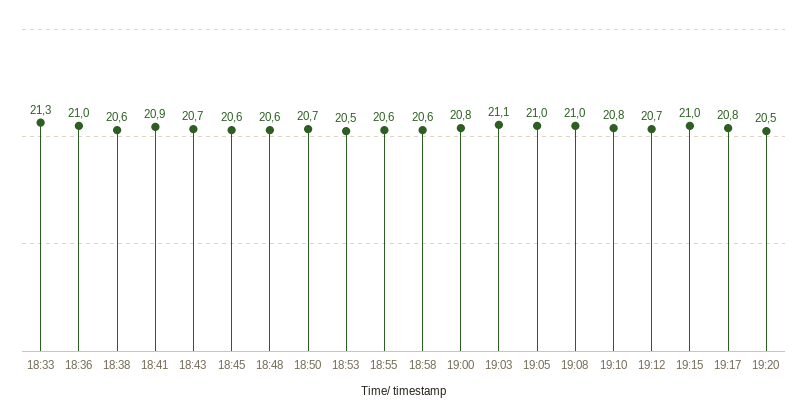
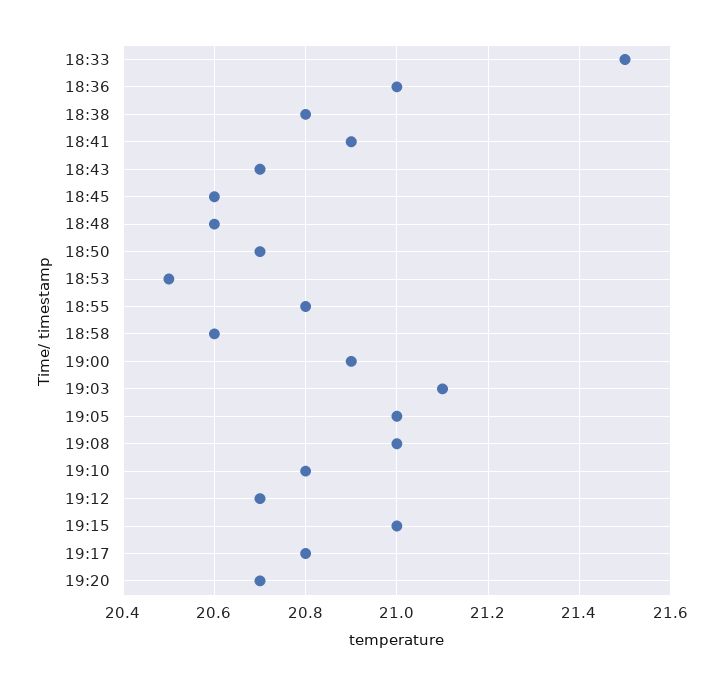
18:33: 21.3 -> 21.5
18:38: 20.6 -> 20.8
18:55: 20.6 -> 20.8
19:00: 20.8 -> 20.9
19:20: 20.5 -> 20.7

